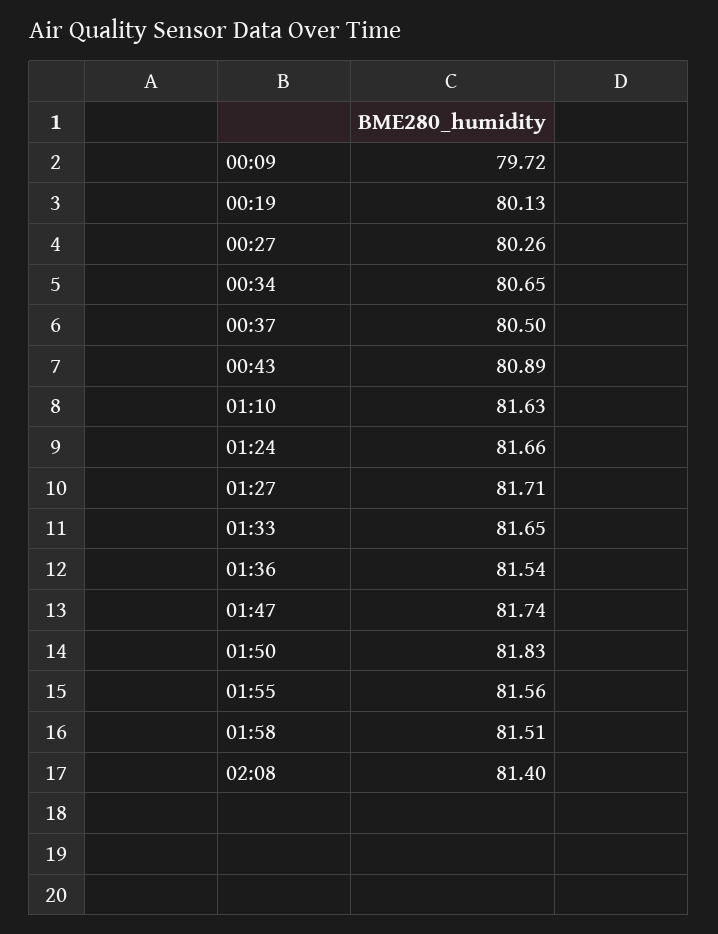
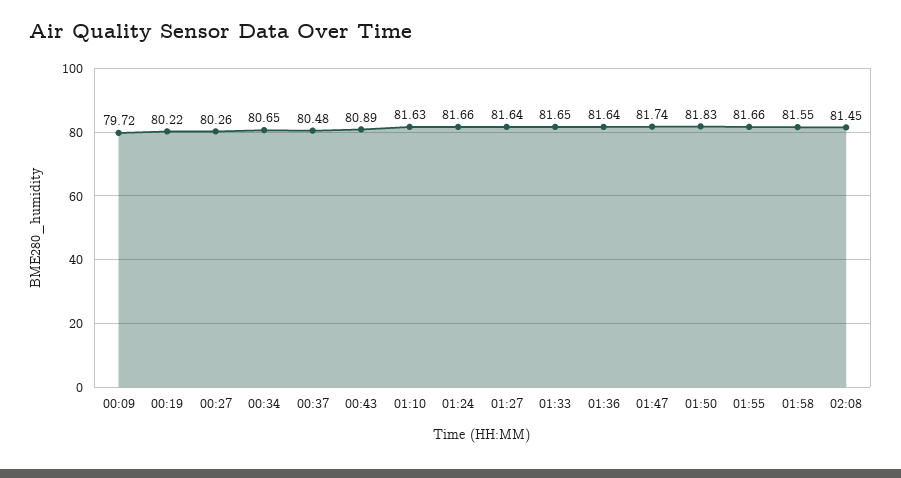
00:19: 80.13 -> 80.22
00:37: 80.5 -> 80.48
01:27: 81.71 -> 81.64
01:36: 81.54 -> 81.64
01:55: 81.56 -> 81.66
01:58: 81.51 -> 81.55
02:08: 81.4 -> 81.45

